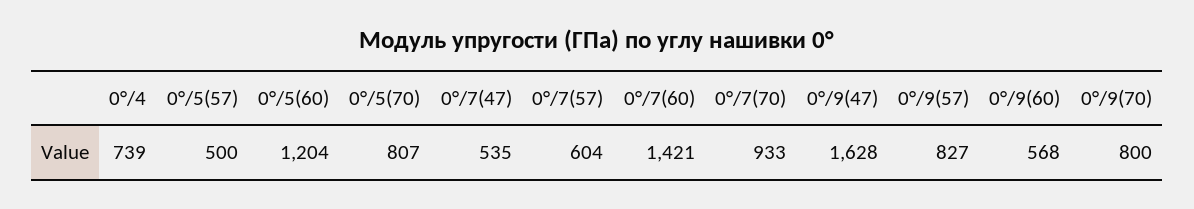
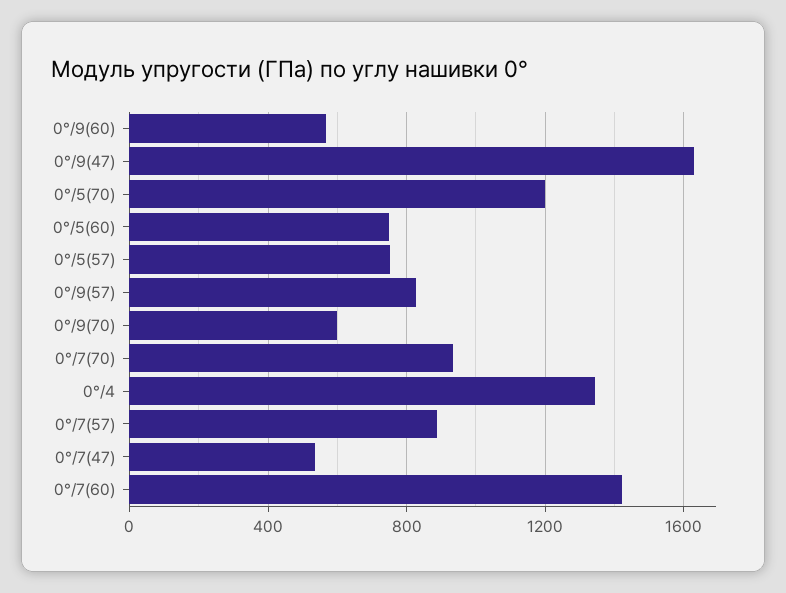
0°/4: 739 -> 1350
0°/5(57): 500 -> 750
0°/5(60): 1204 -> 750
0°/5(70): 807 -> 1200
0°/7(57): 604 -> 900
0°/9(70): 800 -> 600

